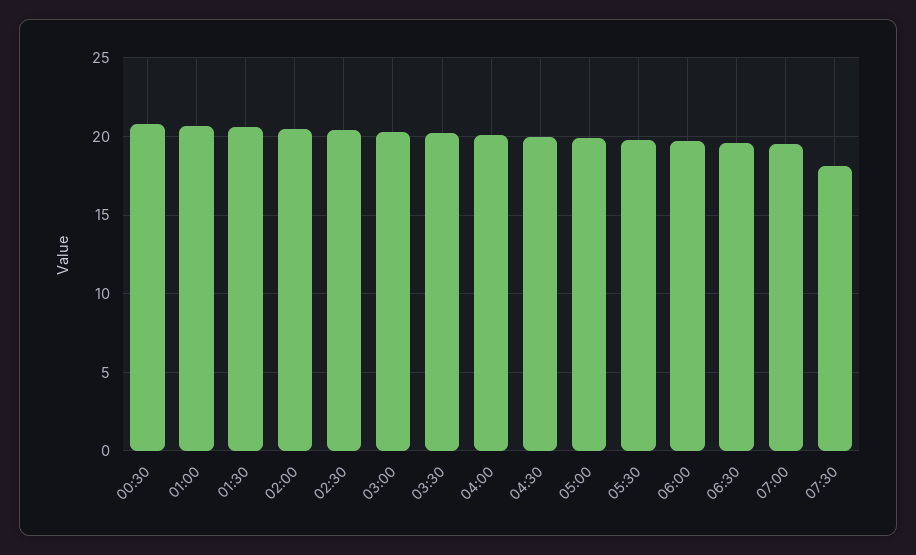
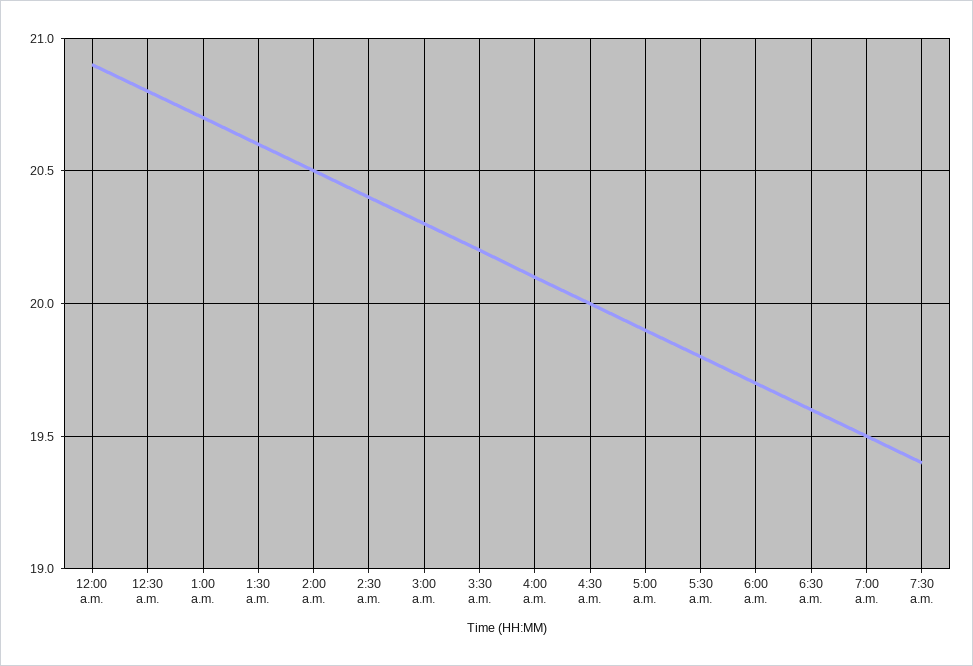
07:30: 18 -> 19.4
12:00 a.m.: none -> 20.9

